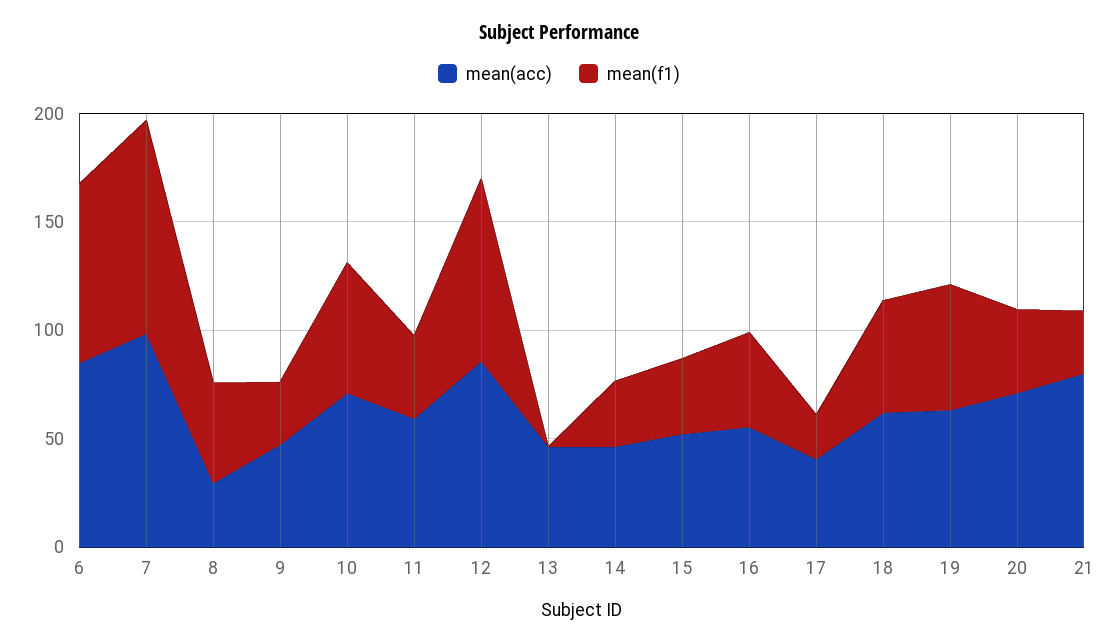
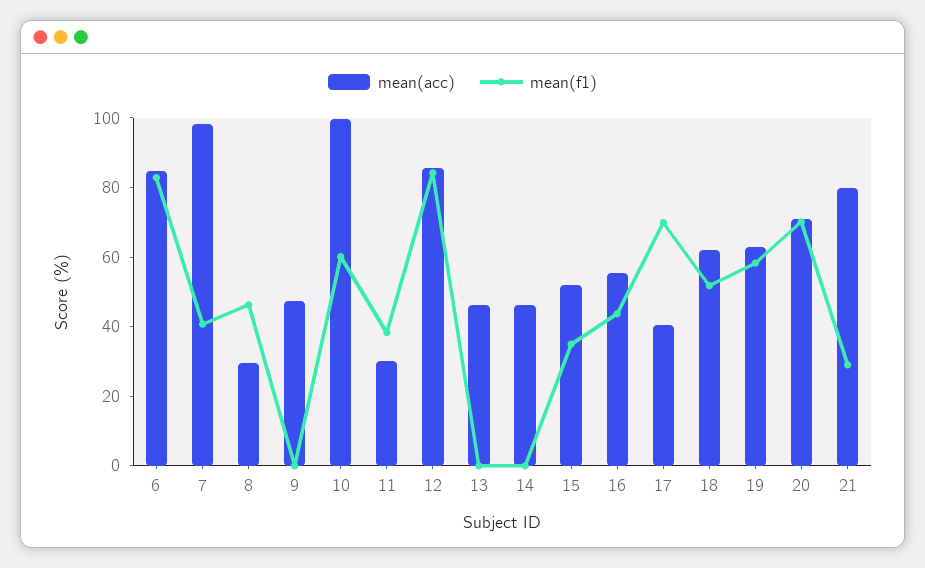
mean(f1), 7: 100 -> 40
mean(f1), 9: 30 -> 0
mean(acc), 10: 70 -> 100
mean(acc), 11: 60 -> 30
mean(f1), 14: 30 -> 0
mean(f1), 17: 20 -> 70
mean(f1), 20: 40 -> 70

